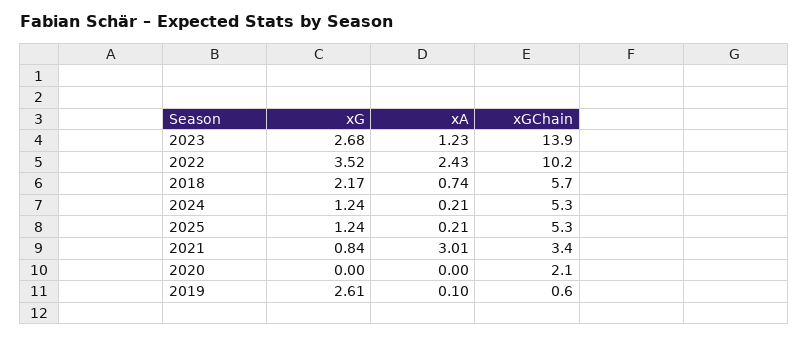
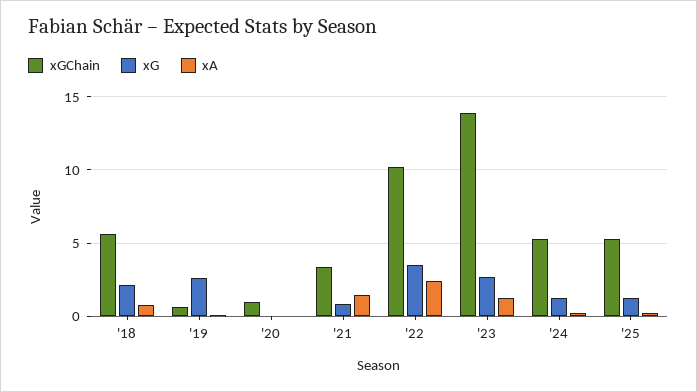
xA, 2021: 3.01 -> 1.5
xGChain, 2020: 2.1 -> 1

